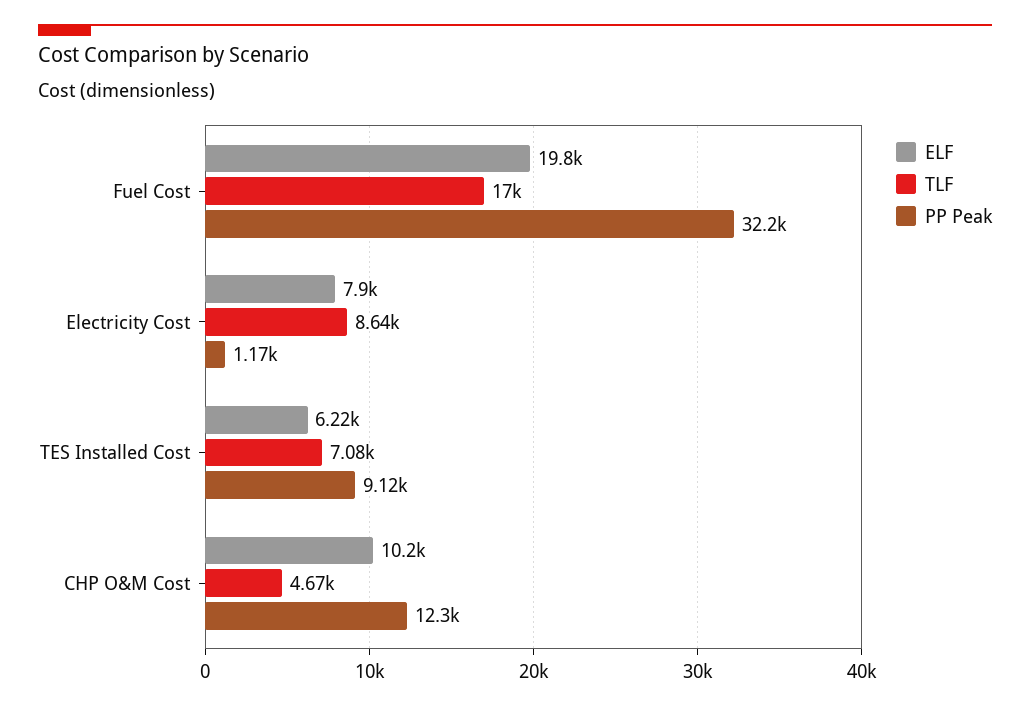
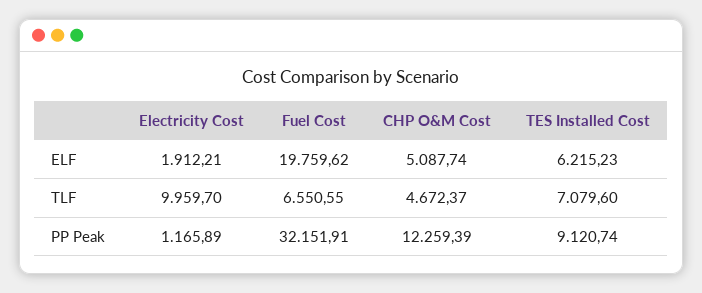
TLF, Fuel Cost: 17000 -> 6550.55
ELF, Electricity Cost: 7900 -> 1912.21
TLF, Electricity Cost: 8640 -> 9959.7
ELF, CHP O&M Cost: 10200 -> 5087.74

